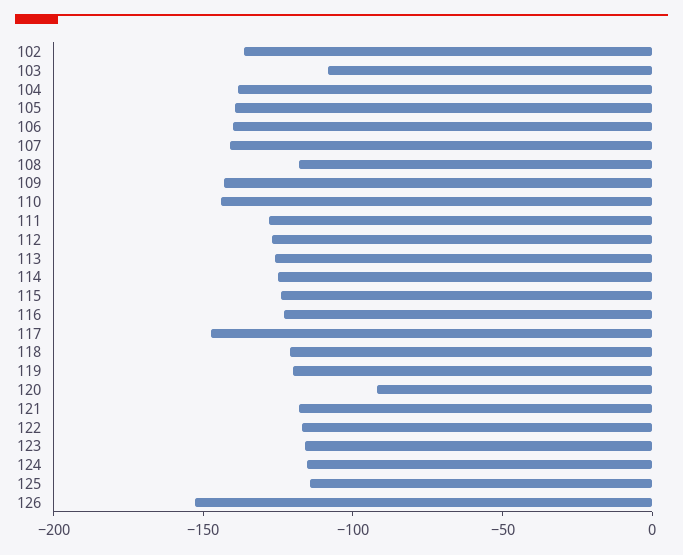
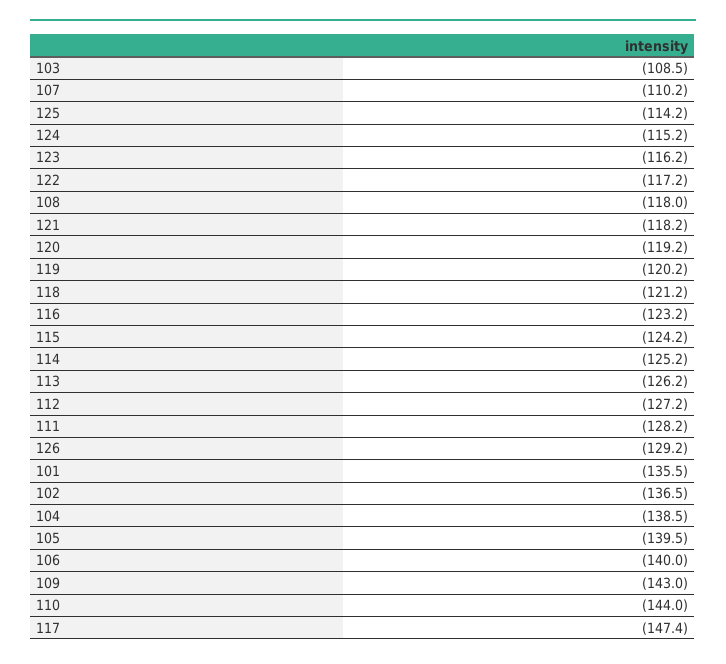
107: -140 -> -110.2
120: -90 -> -119.2
126: -150 -> -129.2
101: none -> -135.5

